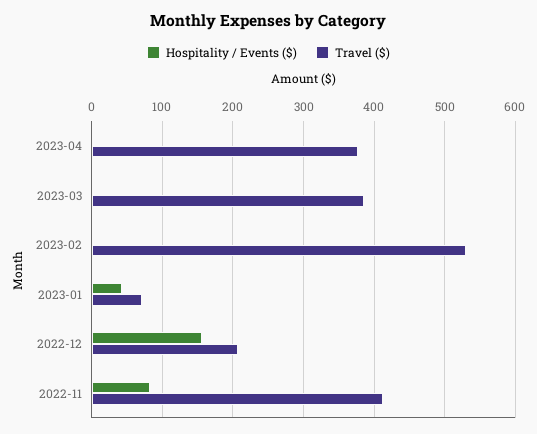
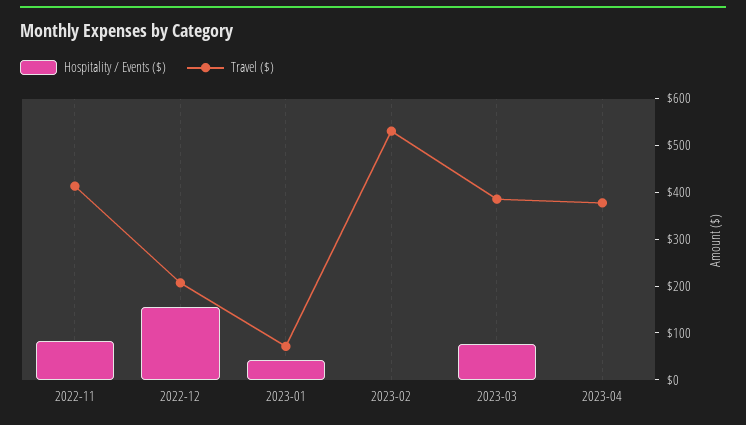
Hospitality / Events ($), 2023-03: 0 -> 80

